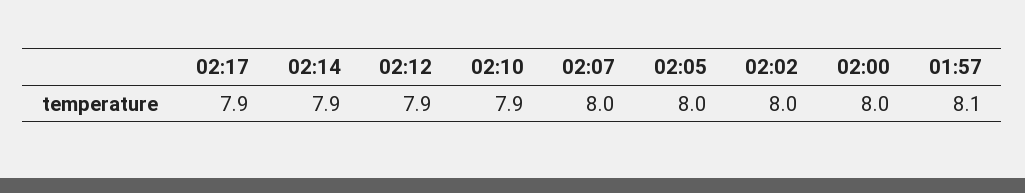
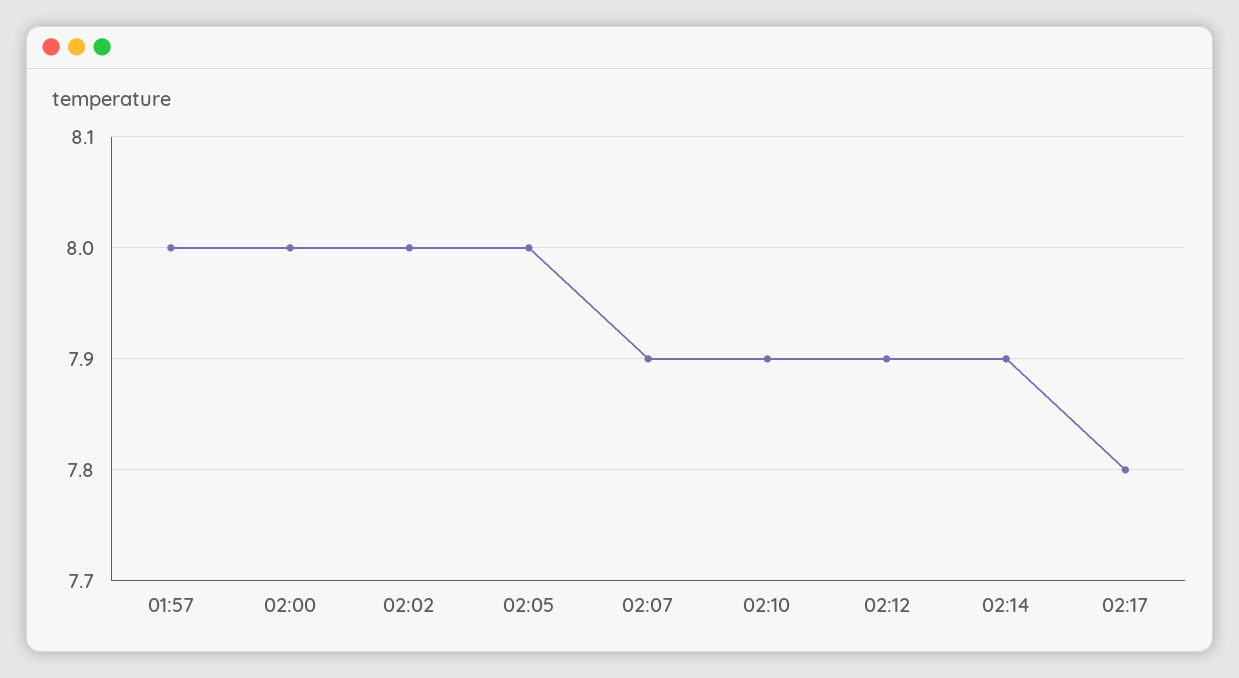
02:17: 7.9 -> 7.8
02:07: 8 -> 7.9
01:57: 8.1 -> 8

